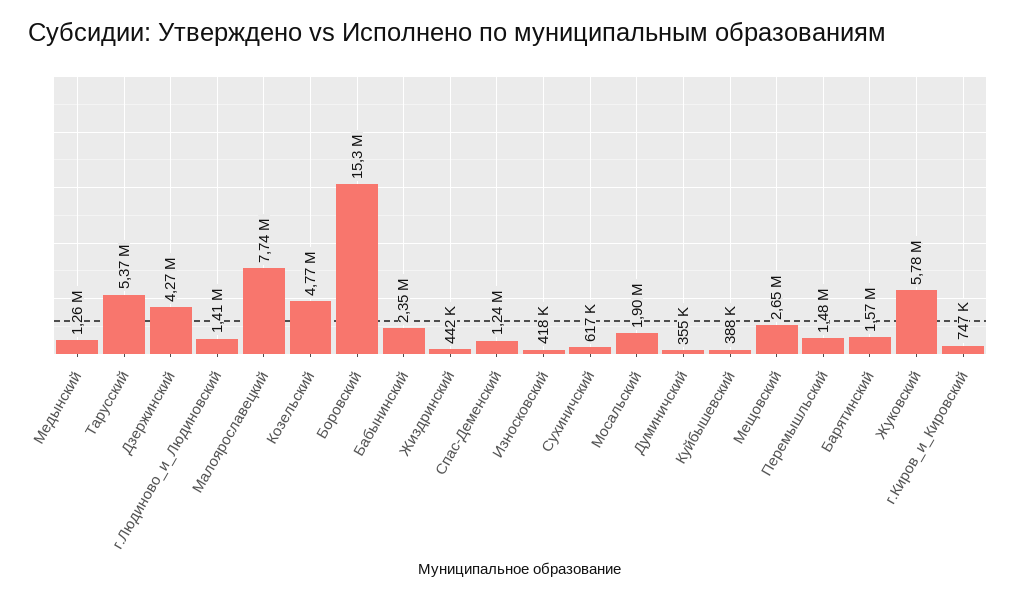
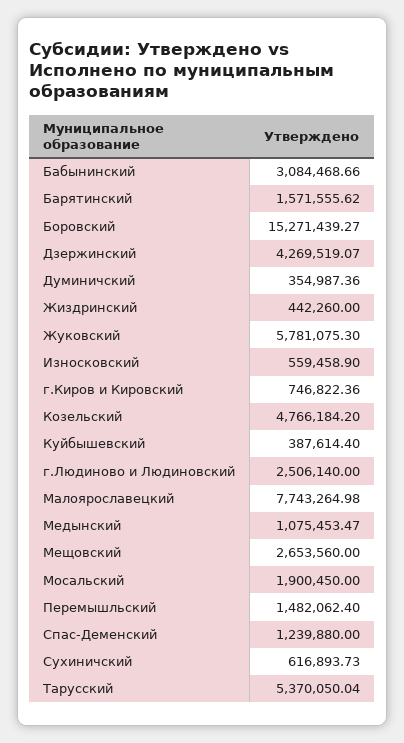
Медынский: 1260000 -> 1075453.47
г.Людиново_и_Людиновский: 1410000 -> 2506140
Бабынинский: 2350000 -> 3084468.66
Износковский: 418000 -> 559458.9

